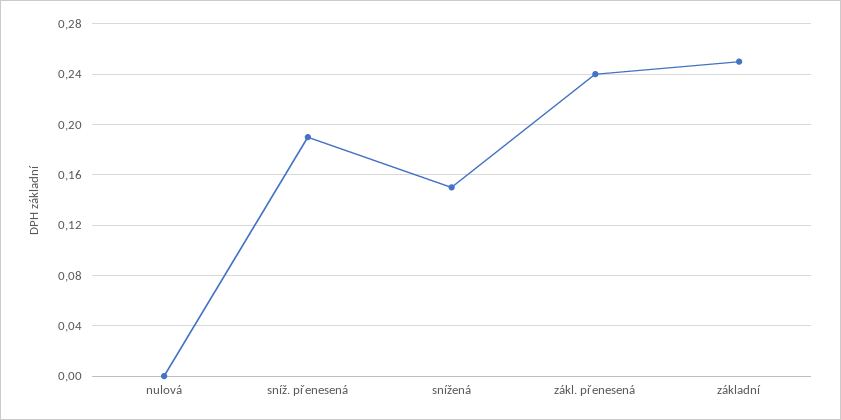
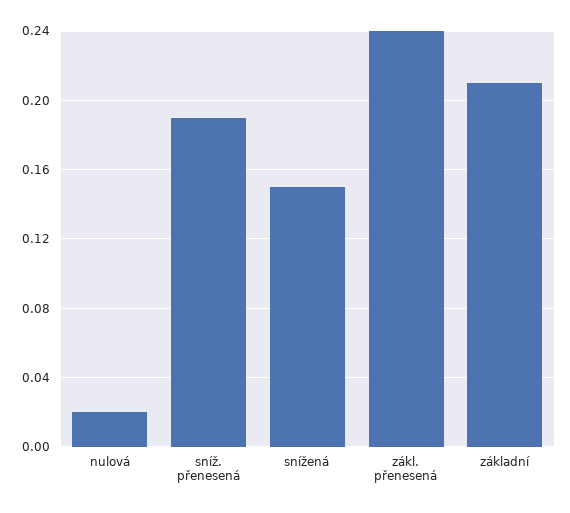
nulová: 0 -> 0.02
základní: 0.25 -> 0.21

